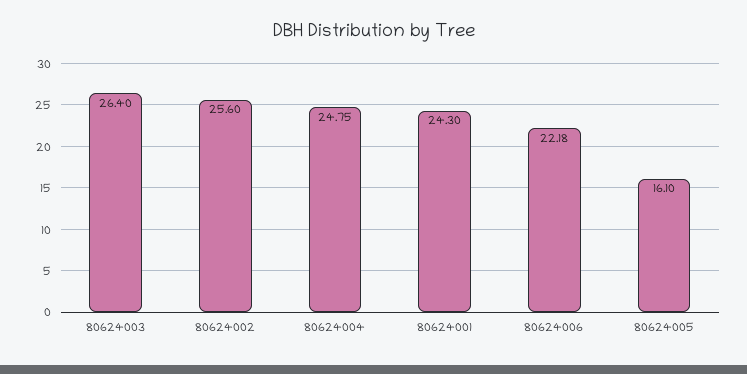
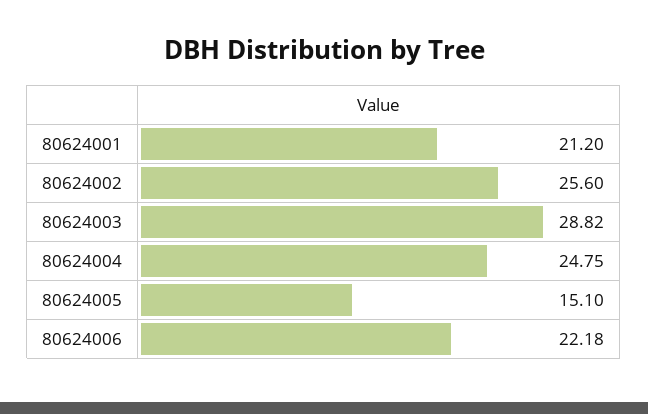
80624003: 26.4 -> 28.82
80624001: 24.3 -> 21.2
80624005: 16.1 -> 15.1

